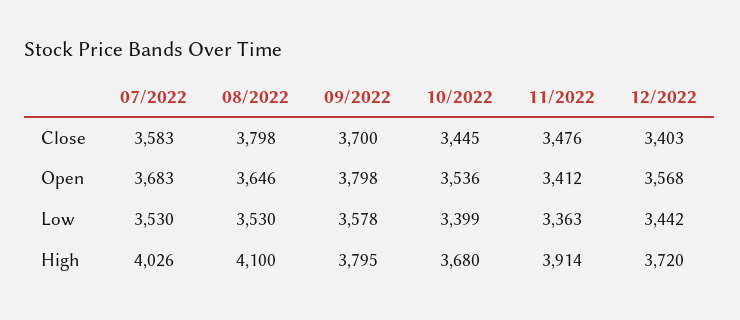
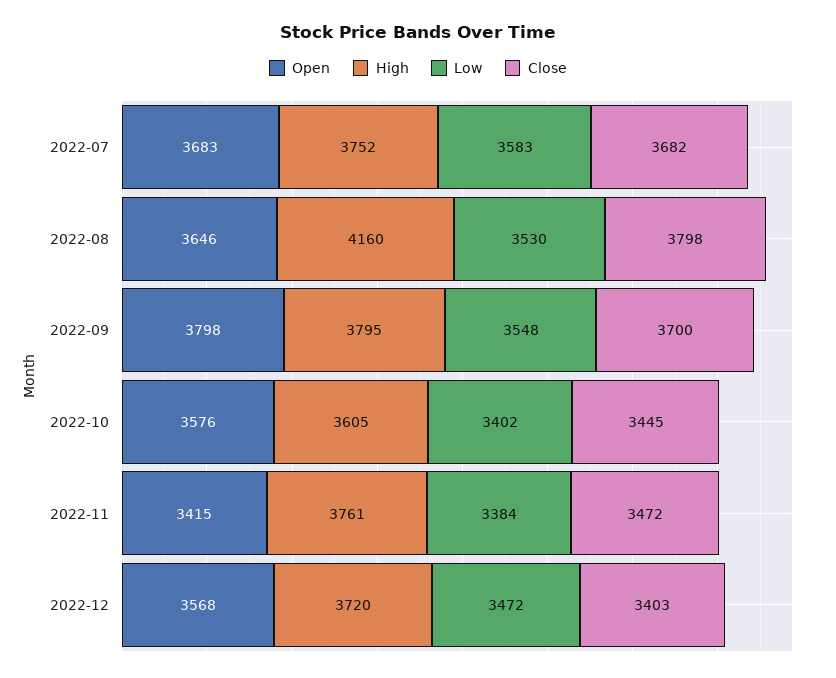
Close, 07/2022: 3583 -> 3682
Close, 11/2022: 3476 -> 3472
Open, 10/2022: 3536 -> 3576
Open, 11/2022: 3412 -> 3415
Low, 07/2022: 3530 -> 3583
Low, 09/2022: 3578 -> 3548
Low, 10/2022: 3399 -> 3402
Low, 11/2022: 3363 -> 3384
Low, 12/2022: 3442 -> 3472
High, 07/2022: 4026 -> 3752
High, 08/2022: 4100 -> 4160
High, 10/2022: 3680 -> 3605
High, 11/2022: 3914 -> 3761

